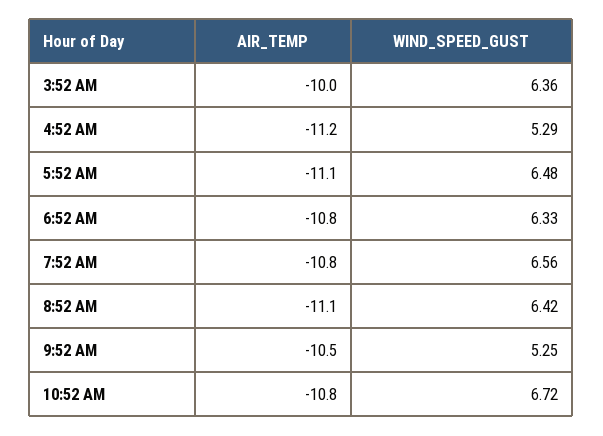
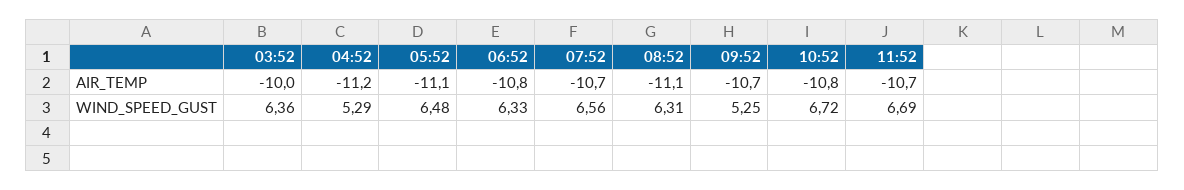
AIR_TEMP, 7:52 AM: -10.8 -> -10.7
WIND_SPEED_GUST, 8:52 AM: 6.42 -> 6.31
AIR_TEMP, 9:52 AM: -10.5 -> -10.7
AIR_TEMP, 11:52: none -> -10.7
WIND_SPEED_GUST, 11:52: none -> 6.69

